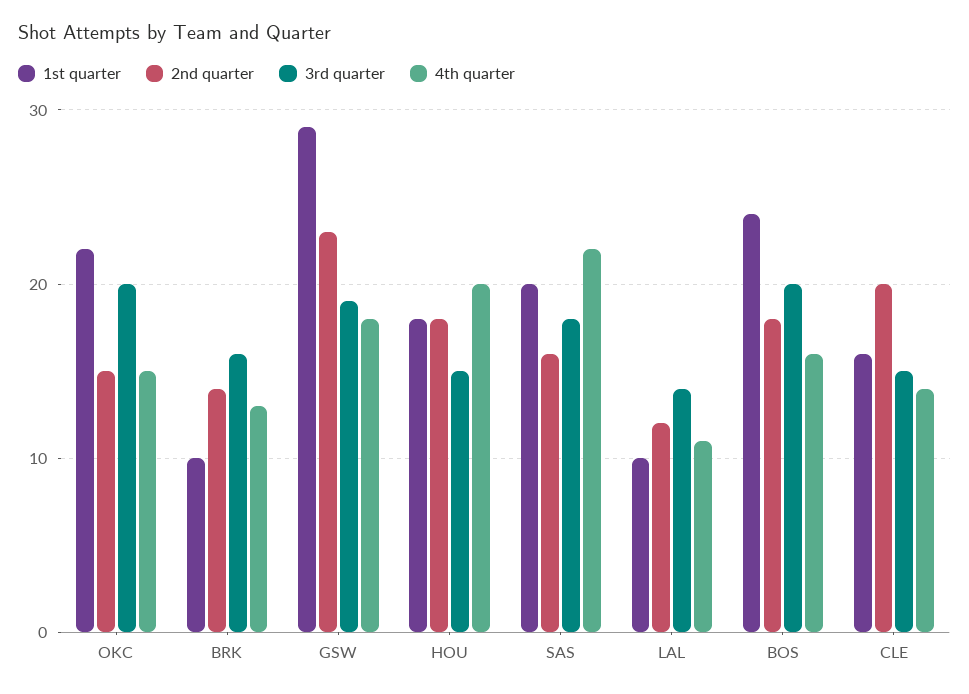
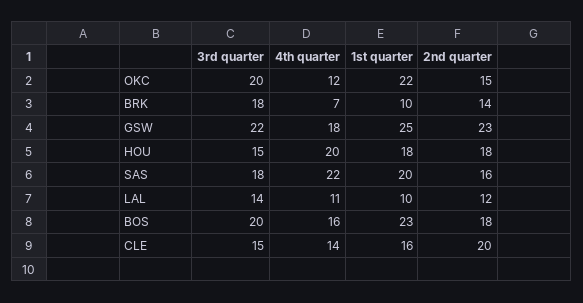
4th quarter, OKC: 15 -> 12
3rd quarter, BRK: 16 -> 18
4th quarter, BRK: 13 -> 7
1st quarter, GSW: 29 -> 25
3rd quarter, GSW: 19 -> 22
1st quarter, BOS: 24 -> 23

